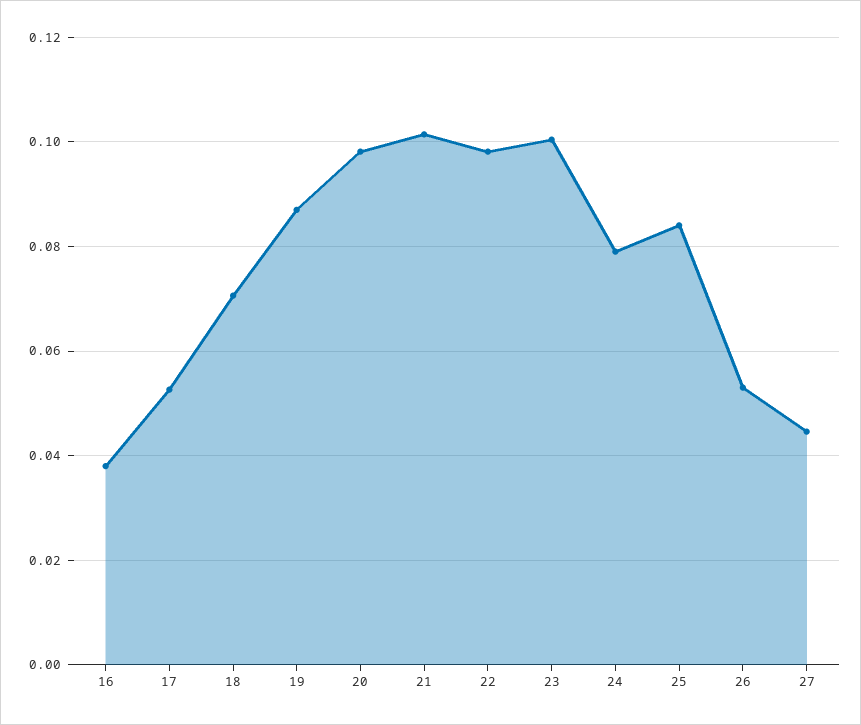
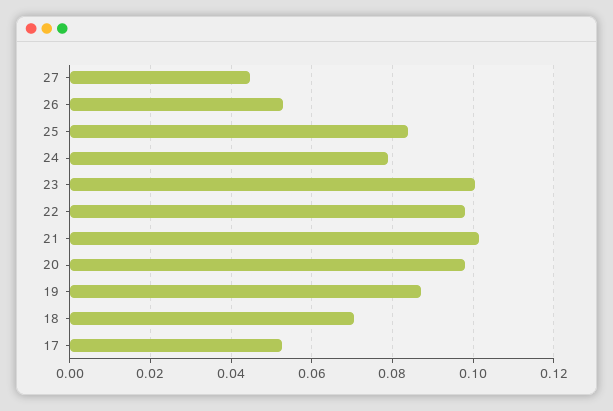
16: 0.038 -> none

